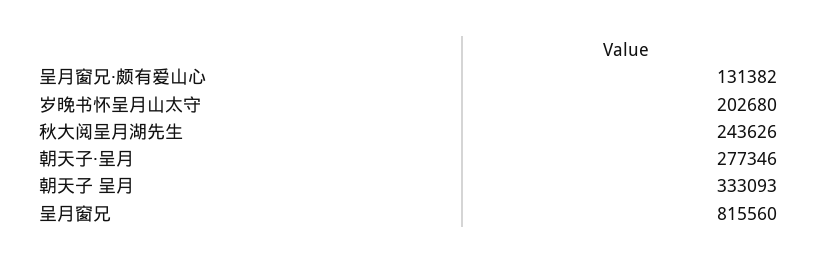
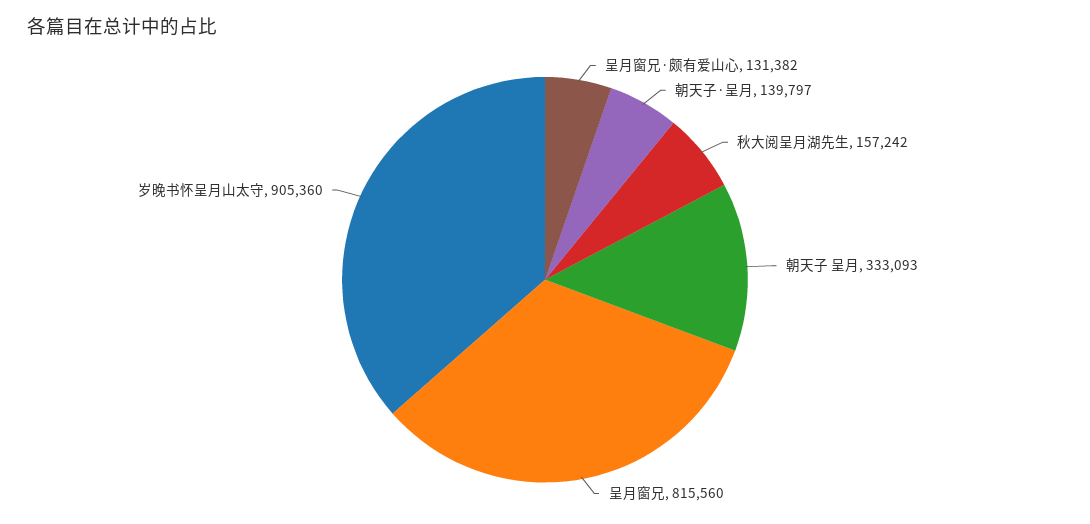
岁晚书怀呈月山太守: 202680 -> 905360
秋大阅呈月湖先生: 243626 -> 157242
朝天子·呈月: 277346 -> 139797

